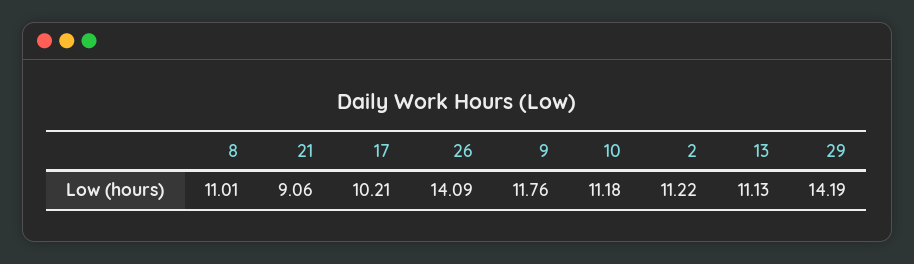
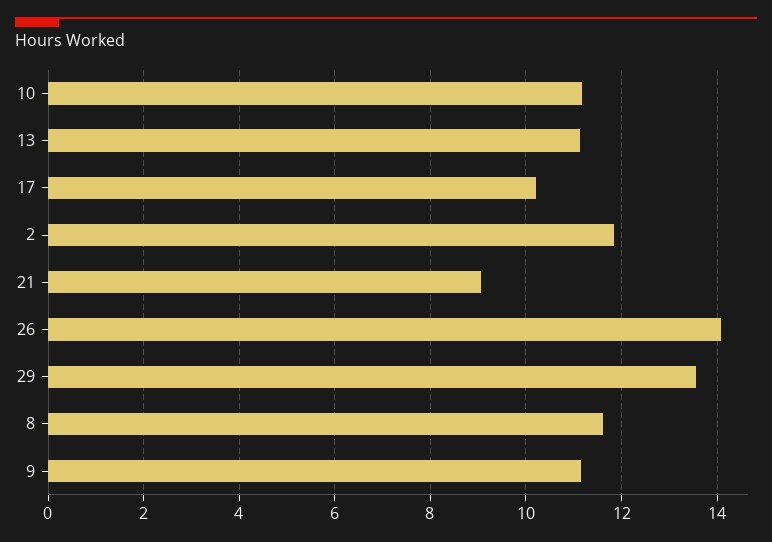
8: 11.01 -> 11.6
9: 11.76 -> 11.2
2: 11.22 -> 11.8
29: 14.19 -> 13.6

